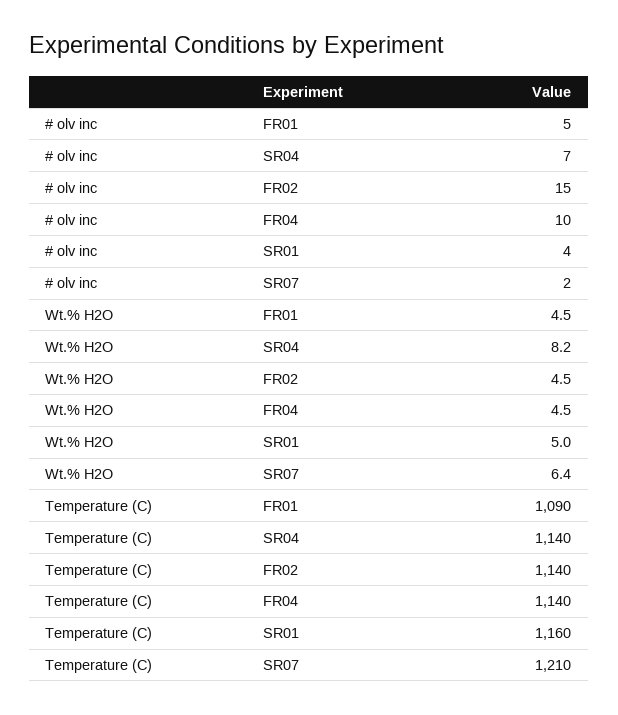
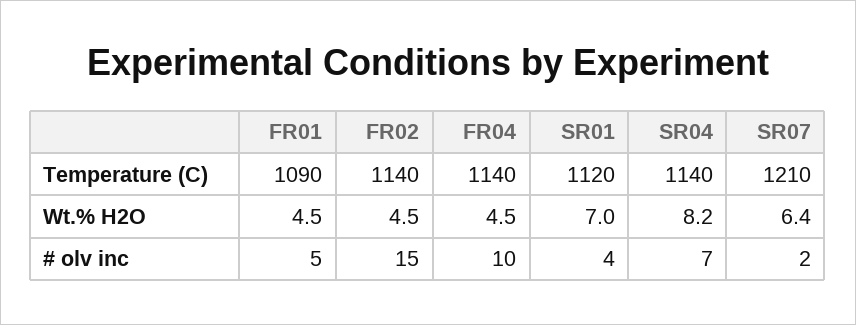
Wt.% H2O, SR01: 5 -> 7
Temperature (C), SR01: 1160 -> 1120

